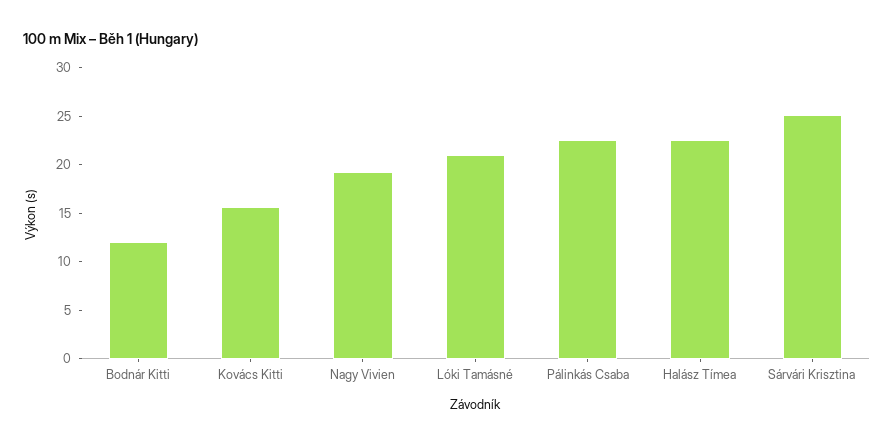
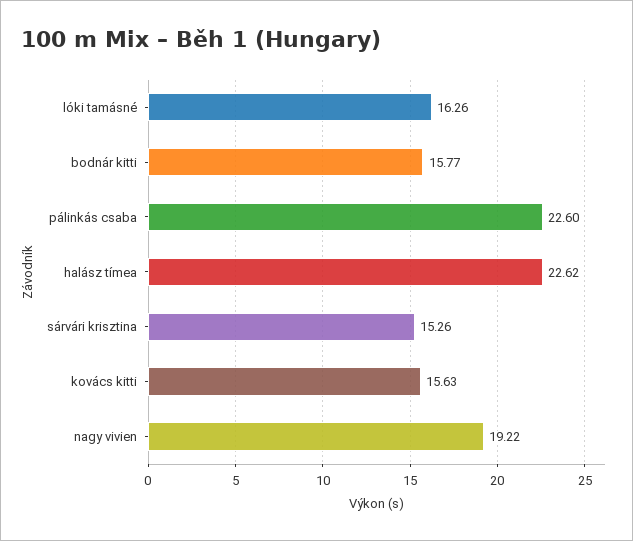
Bodnár Kitti: 12 -> 15.77
Lóki Tamásné: 21 -> 16.26
Sárvári Krisztina: 25 -> 15.26

